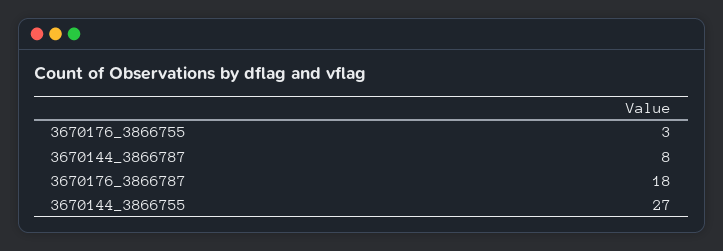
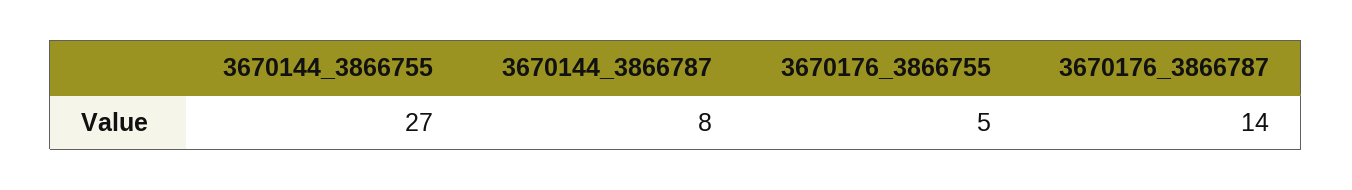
3670176_3866755: 3 -> 5
3670176_3866787: 18 -> 14

